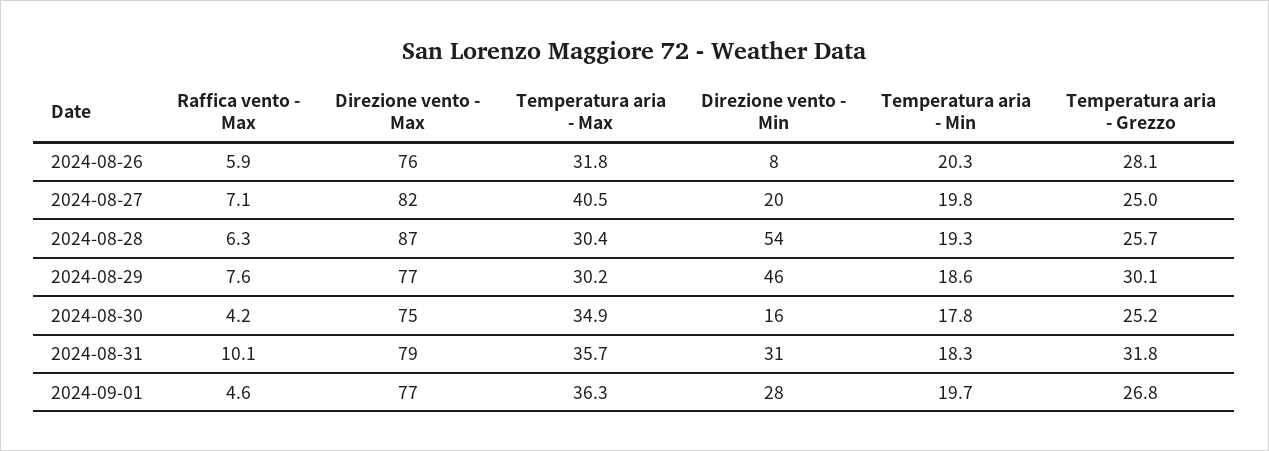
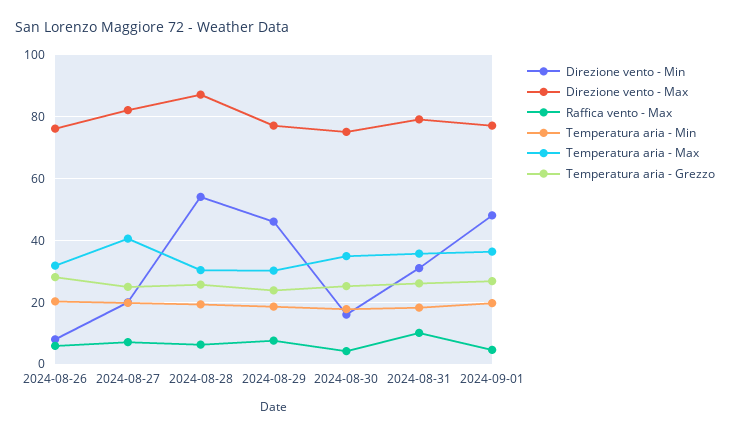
Temperatura aria - Grezzo, 2024-08-29: 30.1 -> 24
Temperatura aria - Grezzo, 2024-08-31: 31.8 -> 26
Direzione vento - Min, 2024-09-01: 28 -> 48

